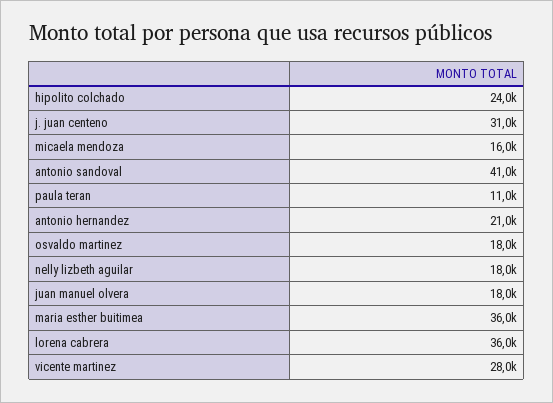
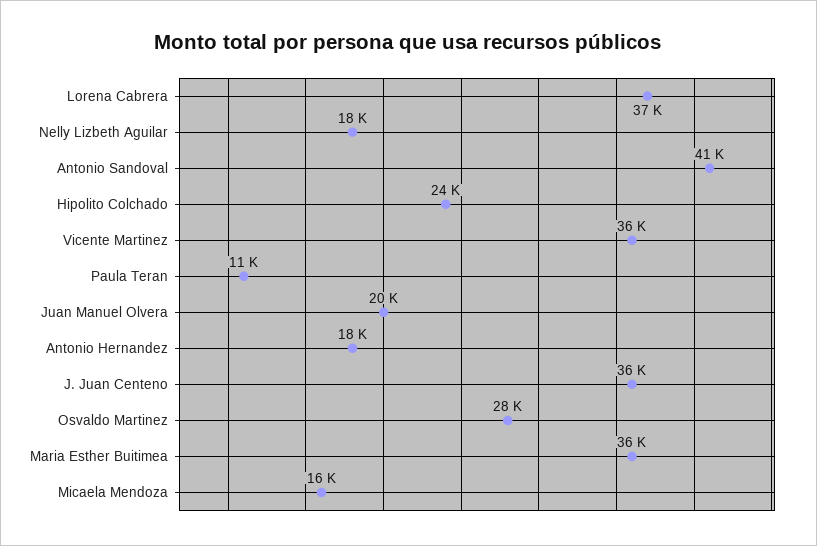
j. juan centeno: 31000 -> 36000
antonio hernandez: 21000 -> 18000
osvaldo martinez: 18000 -> 28000
juan manuel olvera: 18000 -> 20000
lorena cabrera: 36000 -> 37000
vicente martinez: 28000 -> 36000

